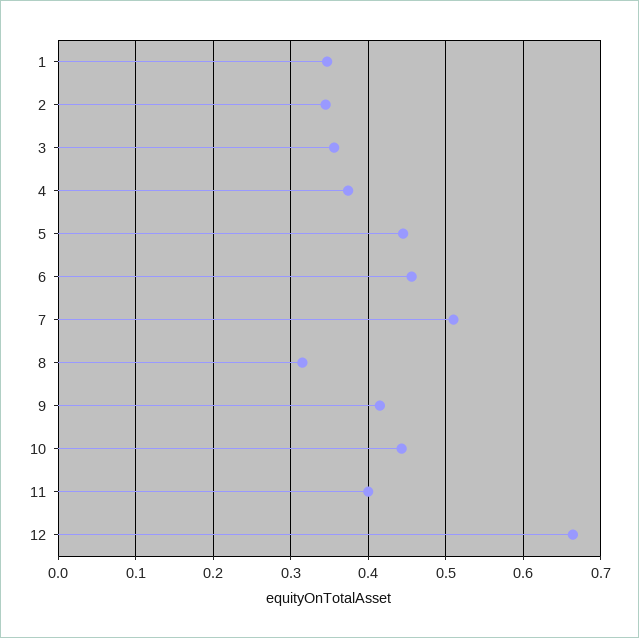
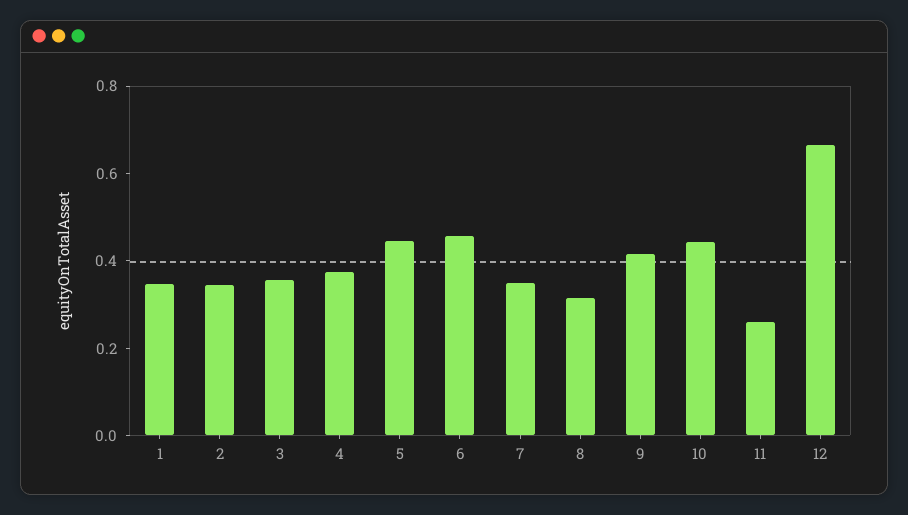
7: 0.51 -> 0.35
11: 0.4 -> 0.25

